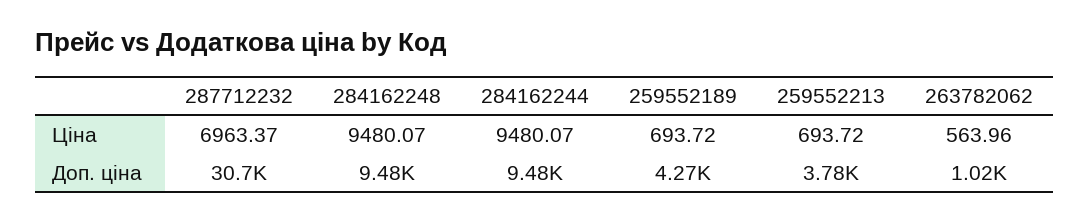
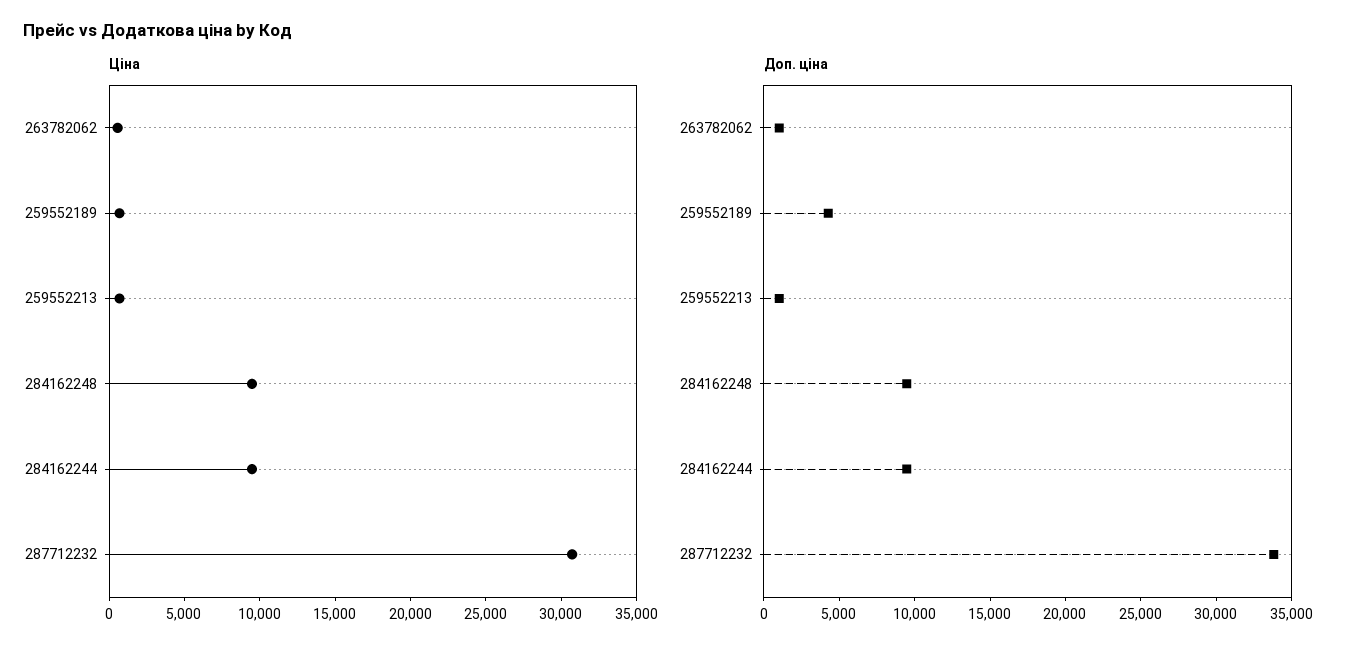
Ціна, 287712232: 6963.37 -> 31000
Доп. ціна, 287712232: 30700 -> 34000
Доп. ціна, 259552213: 3780 -> 1000

